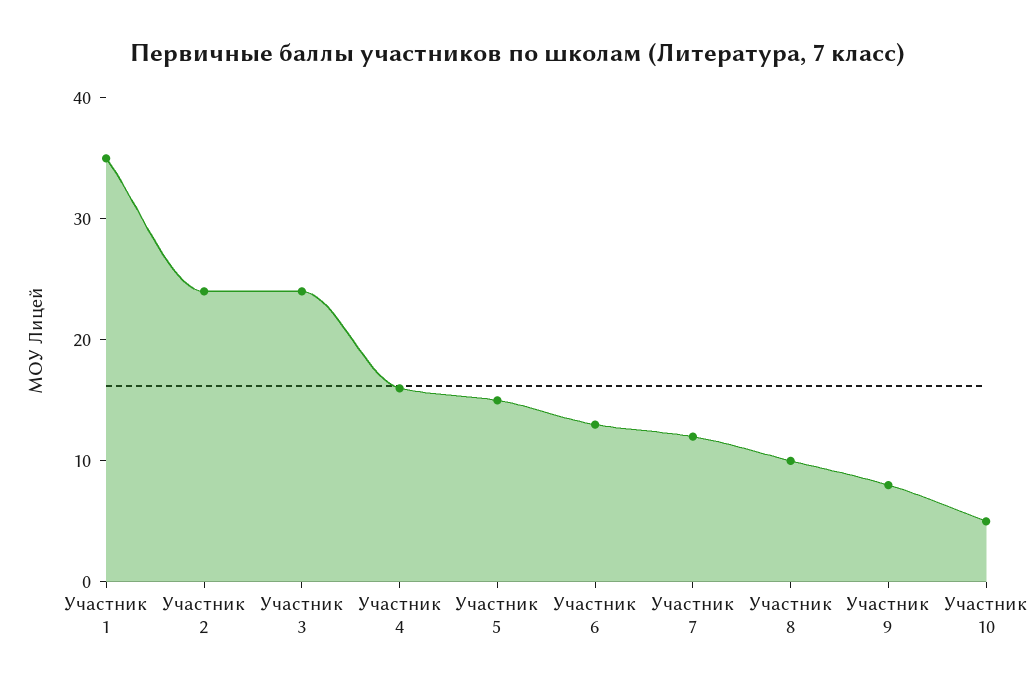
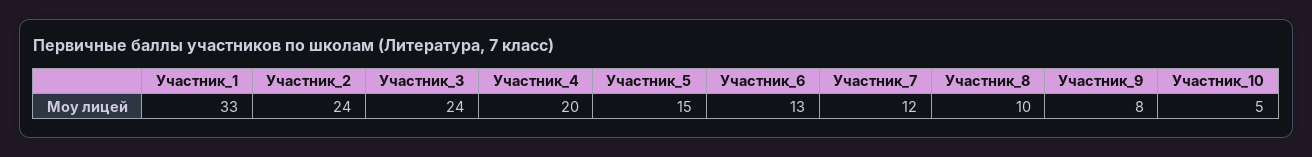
Участник 1: 35 -> 33
Участник 4: 16 -> 20

